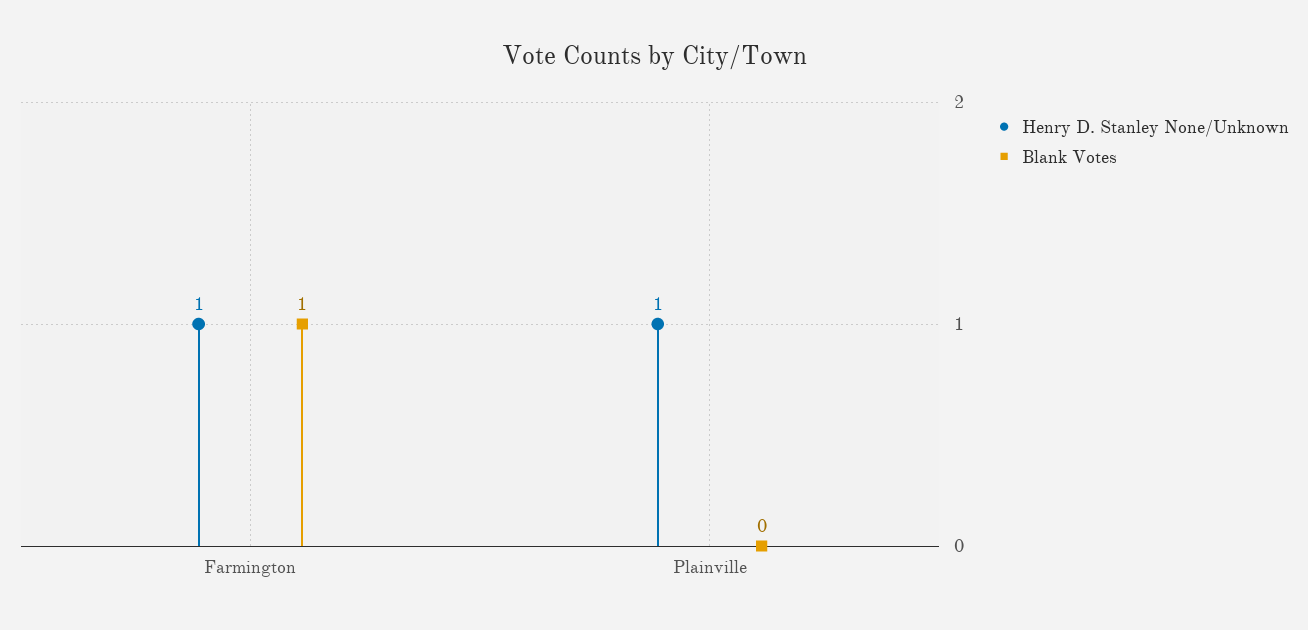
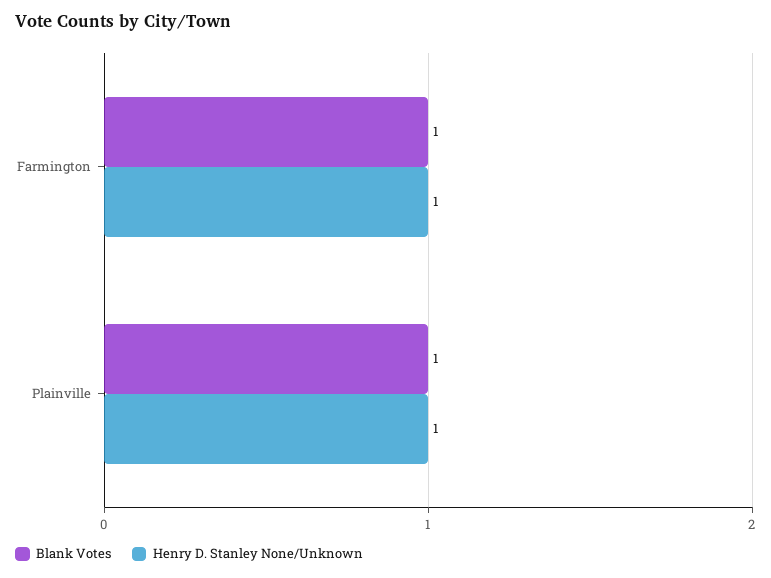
Blank Votes, Plainville: 0 -> 1

